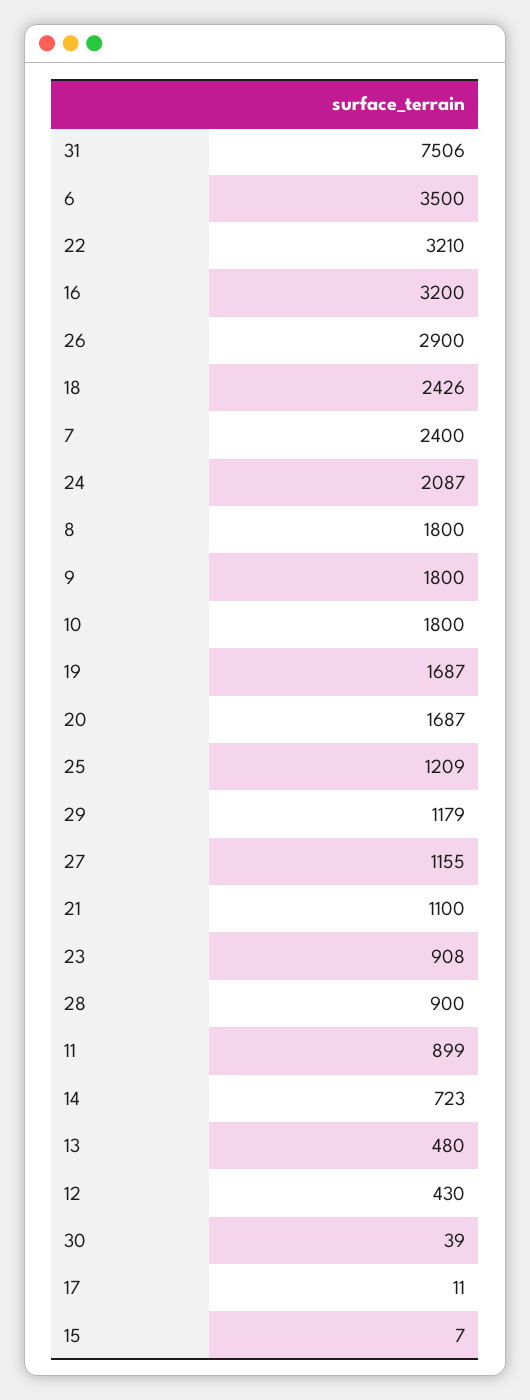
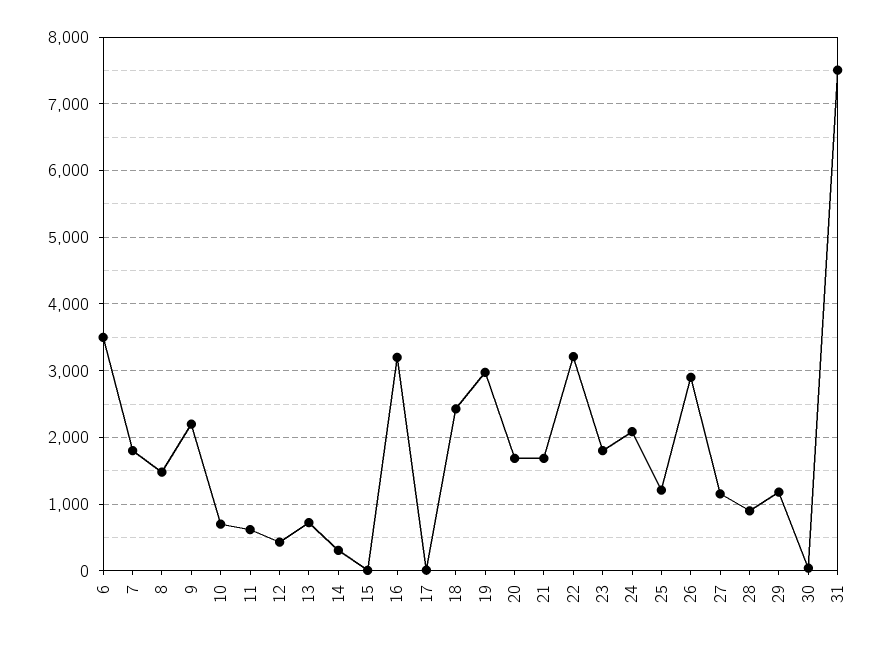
7: 2400 -> 1800
8: 1800 -> 1500
9: 1800 -> 2200
10: 1800 -> 700
19: 1687 -> 3000
21: 1100 -> 1700
23: 908 -> 1800
11: 899 -> 600
14: 723 -> 300
13: 480 -> 700

